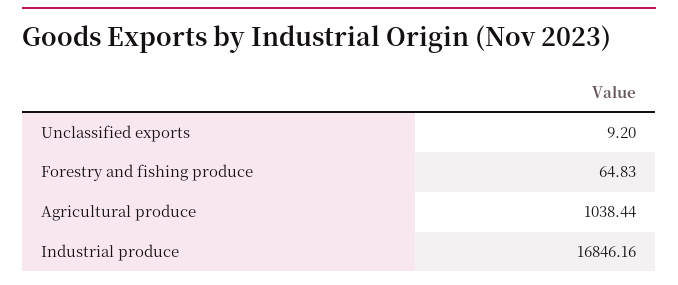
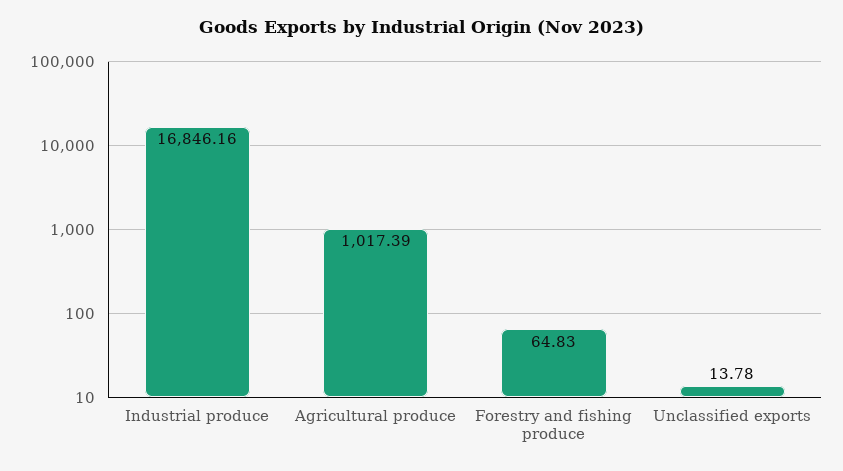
Unclassified exports: 9.2 -> 13.78
Agricultural produce: 1038.44 -> 1017.39

